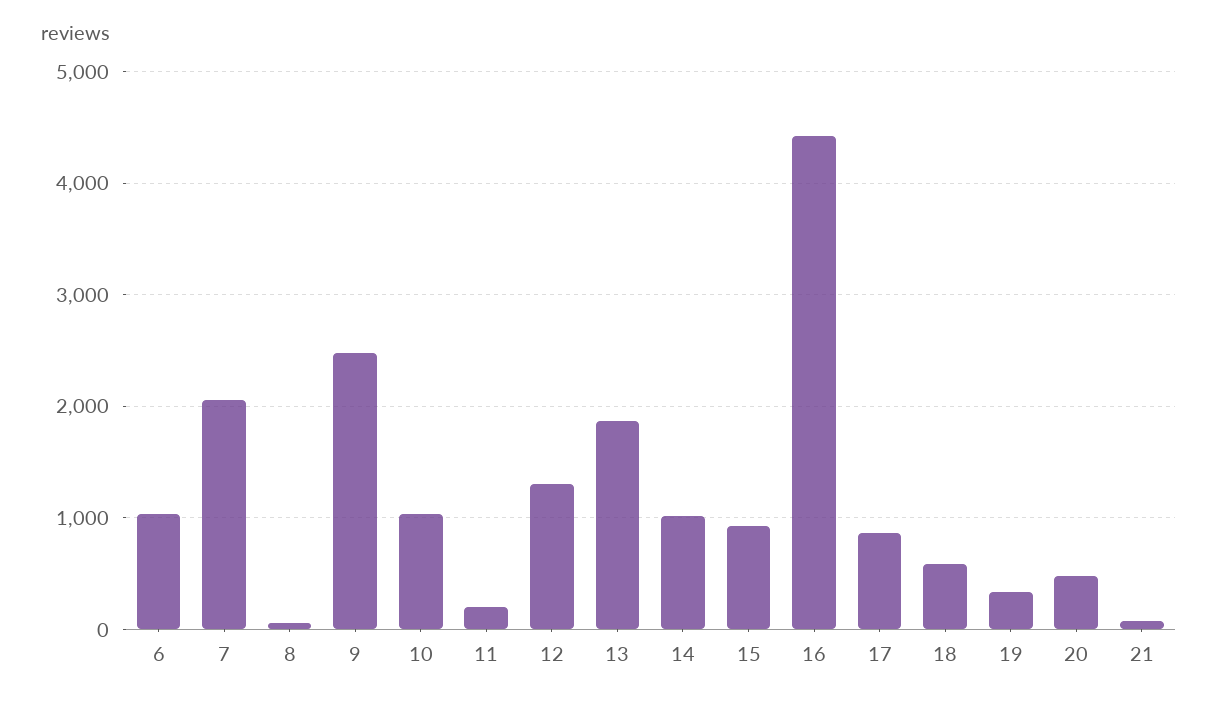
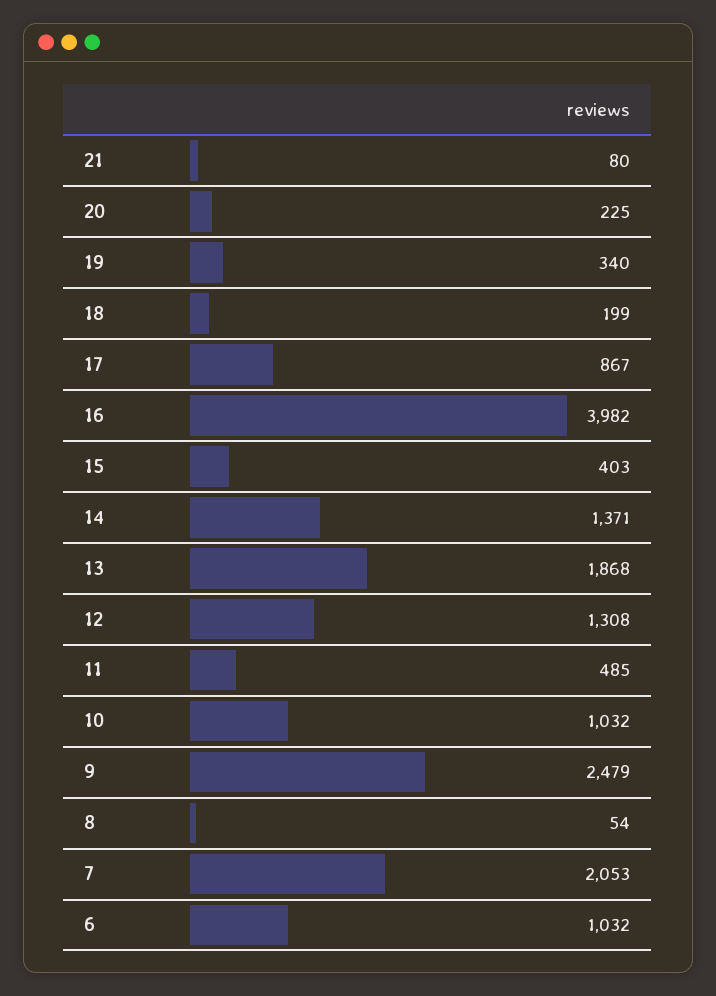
11: 200 -> 485
14: 1000 -> 1371
15: 900 -> 403
16: 4400 -> 3982
18: 600 -> 199
20: 500 -> 225

